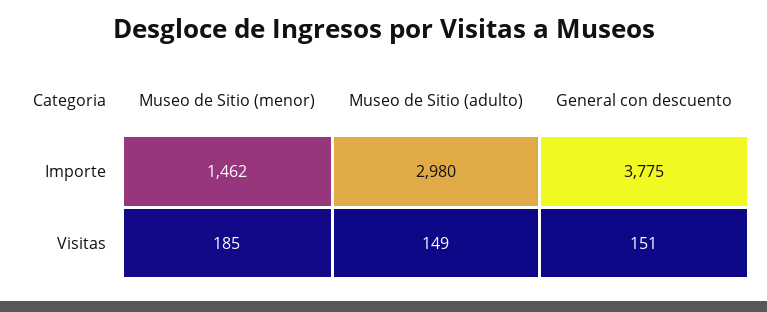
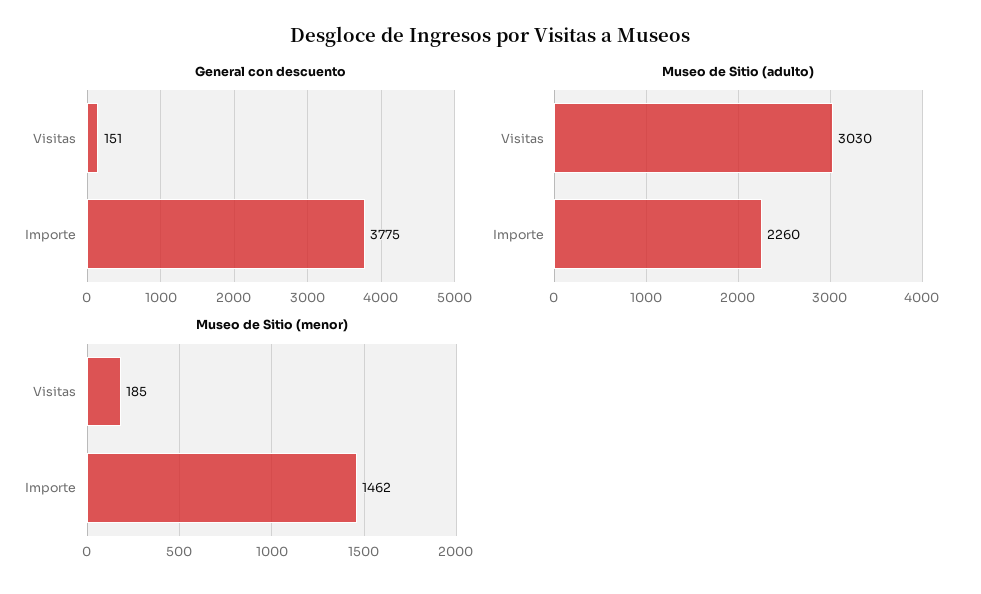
Museo de Sitio (adulto), Importe: 2980 -> 2260
Museo de Sitio (adulto), Visitas: 149 -> 3030

